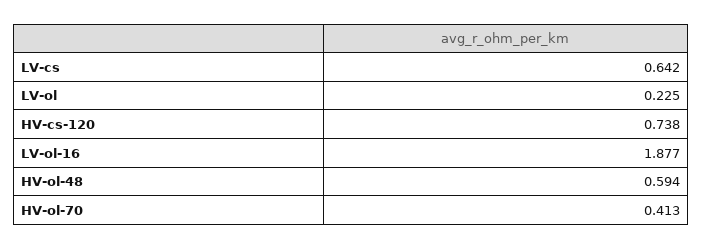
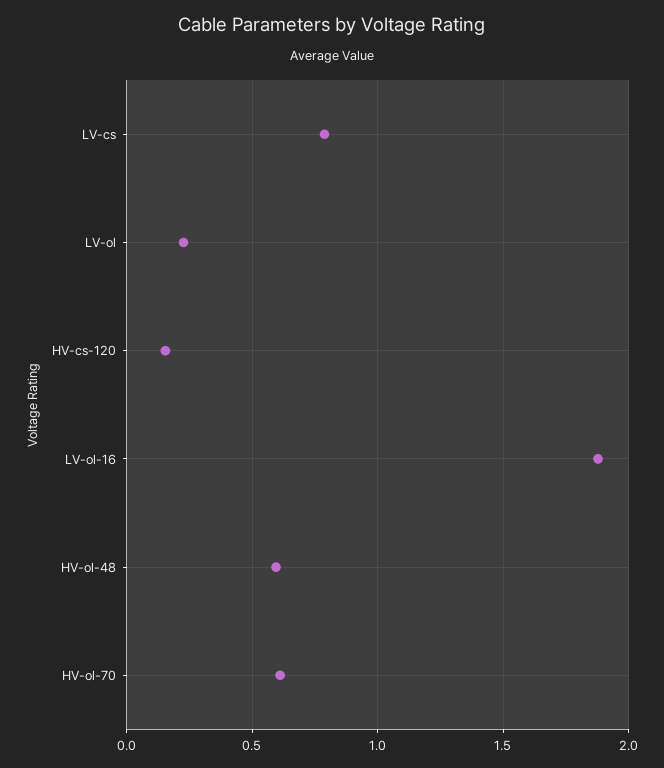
LV-cs: 0.642 -> 0.8
HV-cs-120: 0.738 -> 0.15
HV-ol-70: 0.413 -> 0.6

